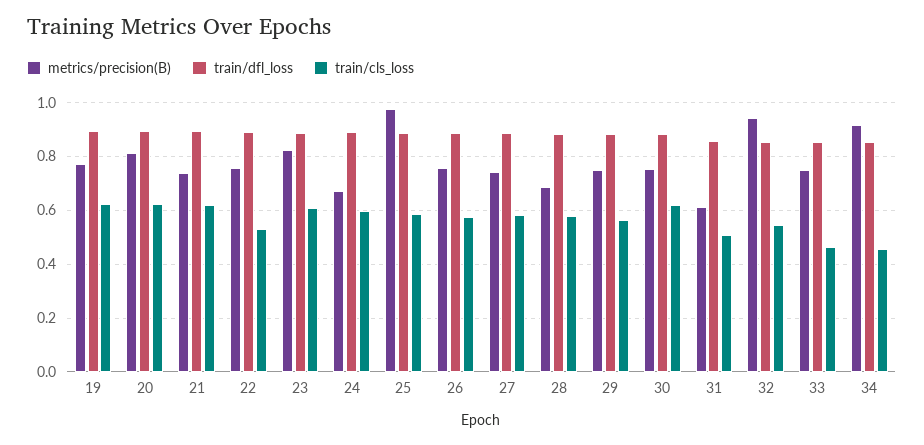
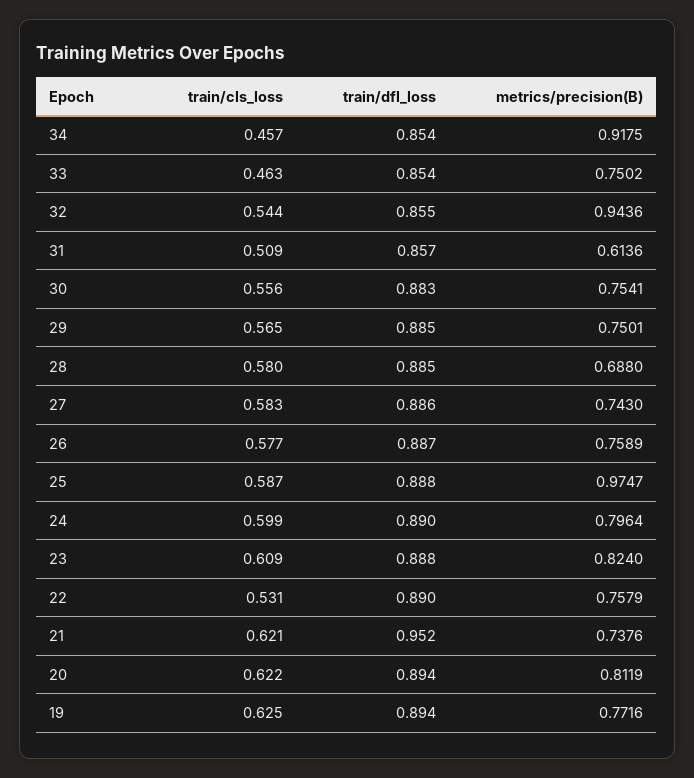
train/dfl_loss, 21: 0.9 -> 0.952
metrics/precision(B), 24: 0.675 -> 0.7964
train/cls_loss, 30: 0.625 -> 0.556

